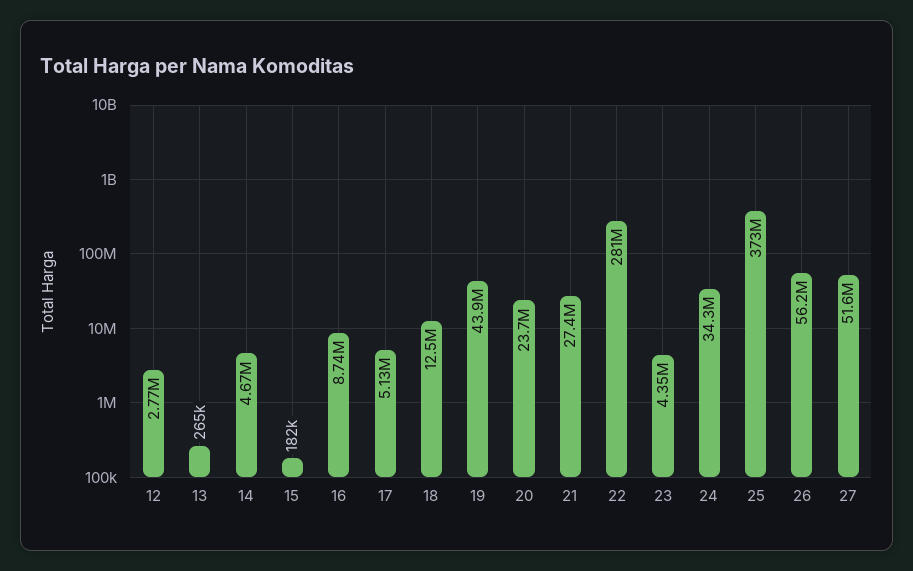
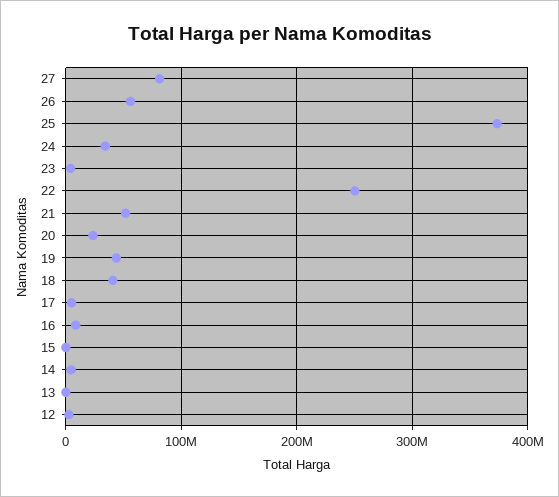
18: 12500000 -> 40000000
21: 27400000 -> 50000000
22: 281000000 -> 250000000
27: 51600000 -> 80000000

